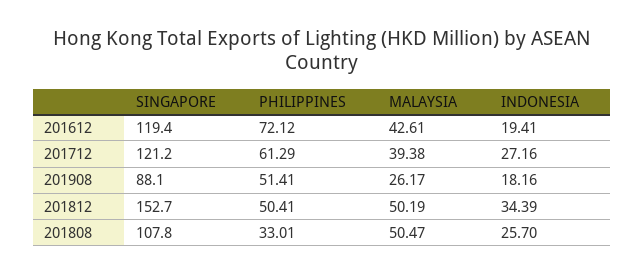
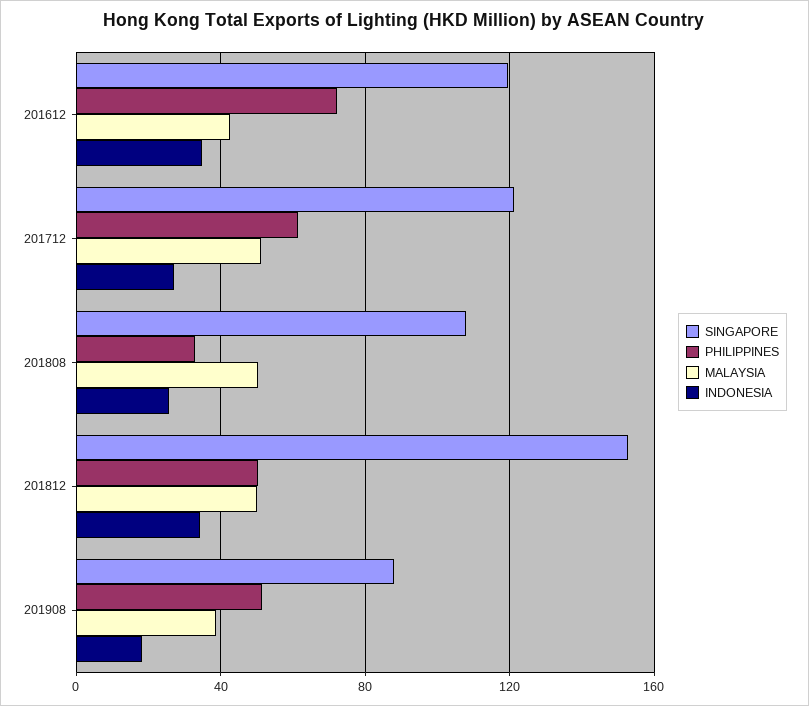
INDONESIA, 201612: 19.41 -> 35
MALAYSIA, 201712: 39.38 -> 50
MALAYSIA, 201908: 26.17 -> 40

